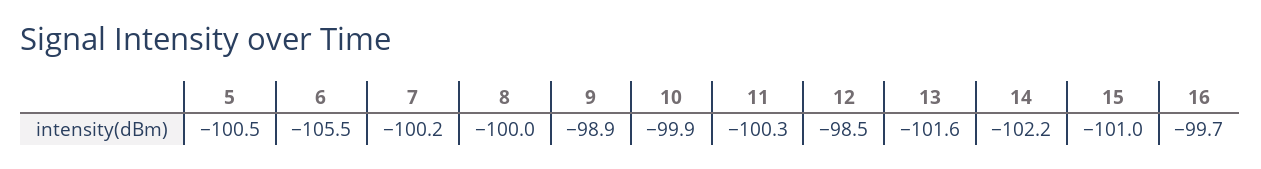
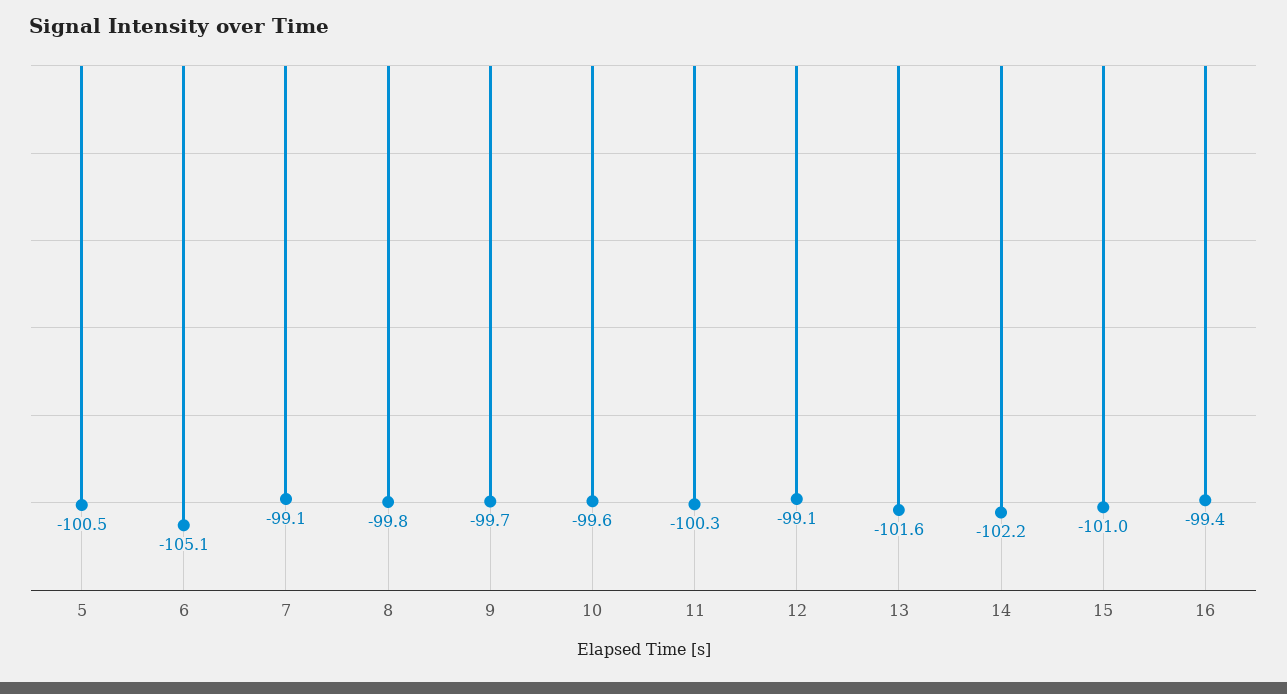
6: -105.5 -> -105.1
7: -100.2 -> -99.1
8: -100 -> -99.8
9: -98.9 -> -99.7
10: -99.9 -> -99.6
12: -98.5 -> -99.1
16: -99.7 -> -99.4

